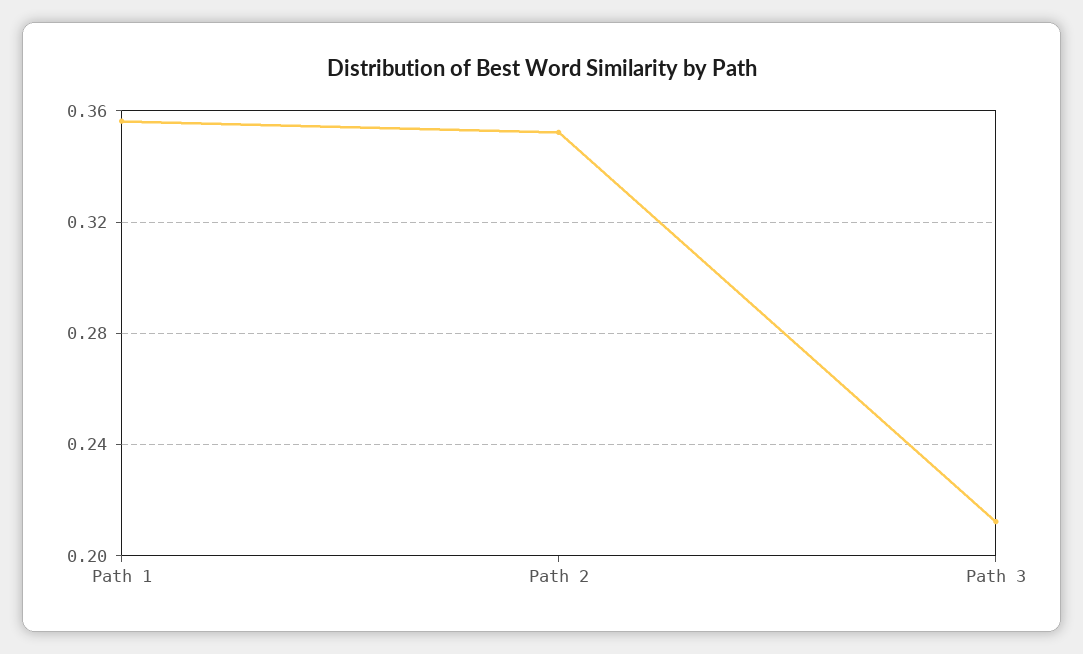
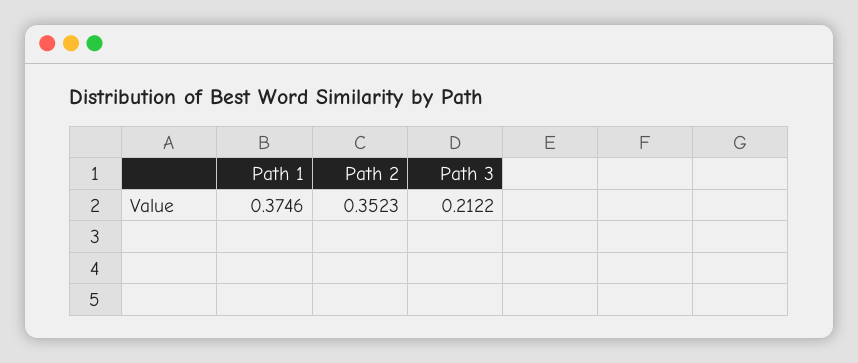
Path 1: 0.355 -> 0.3746

